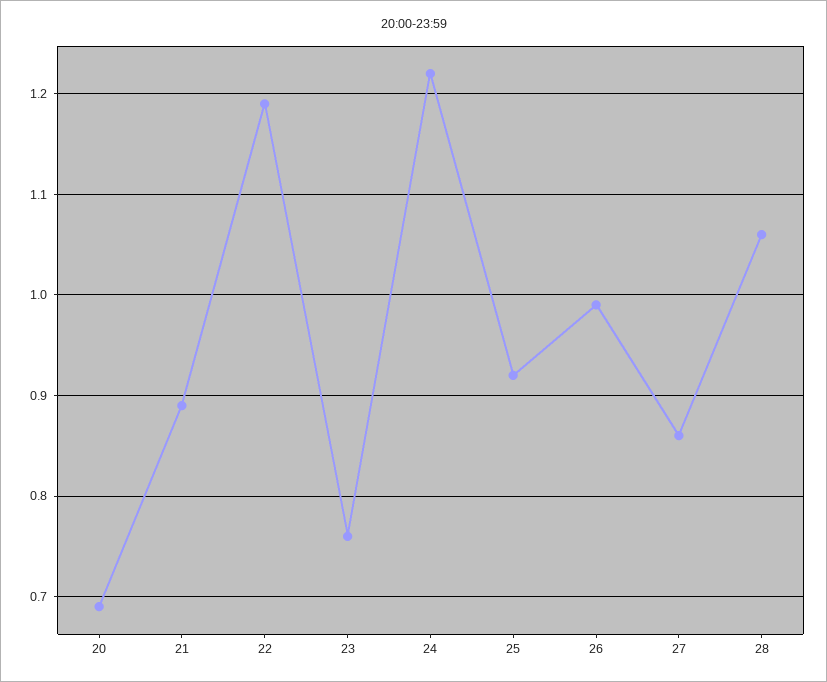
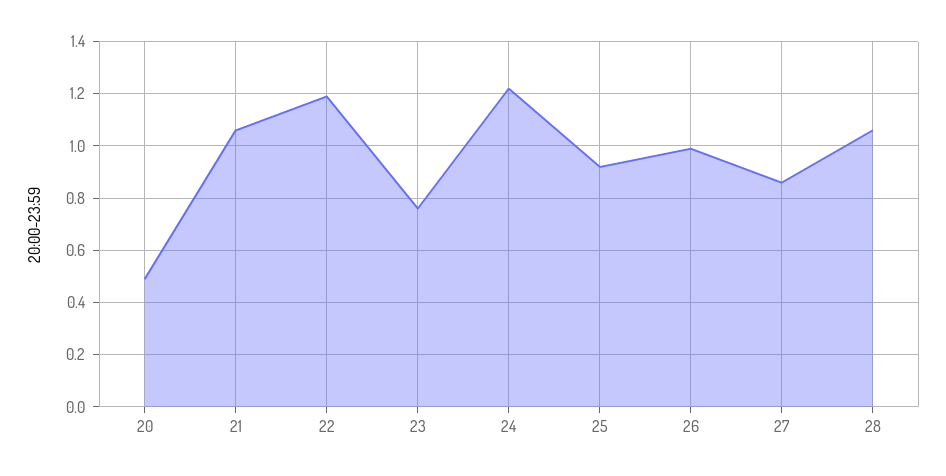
20: 0.69 -> 0.5
21: 0.89 -> 1.05

